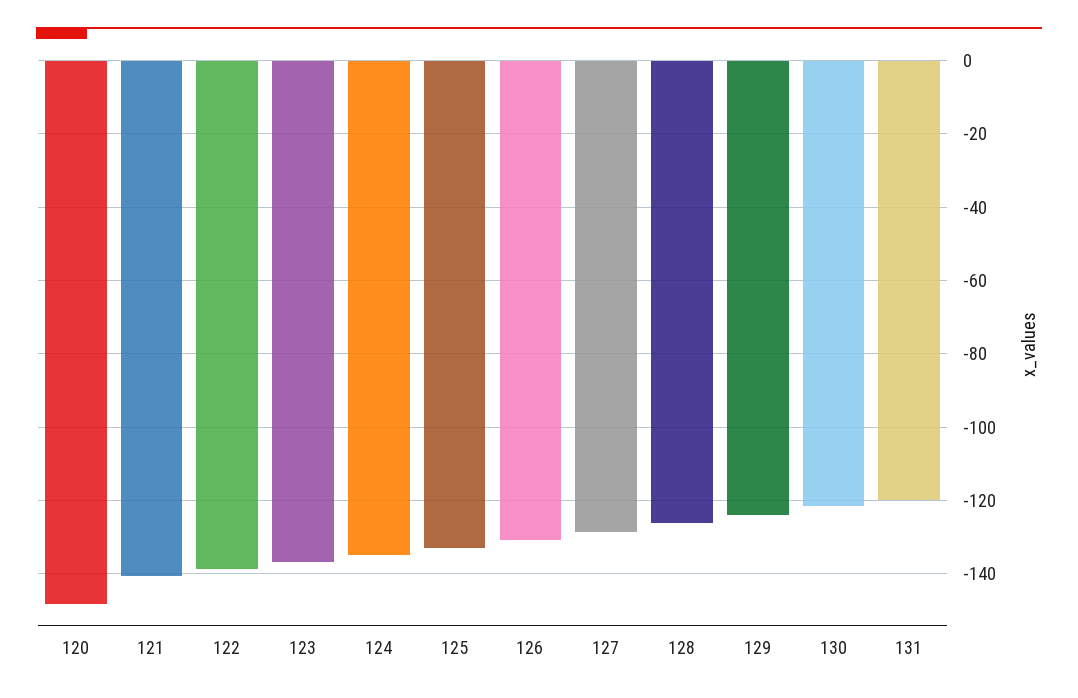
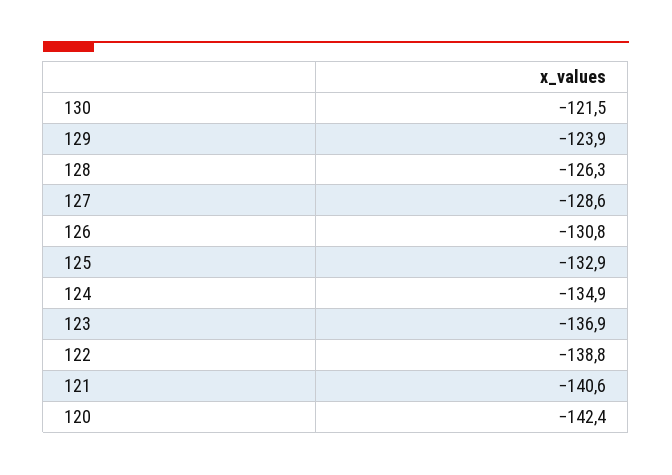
120: -148 -> -142.4
131: -120 -> none

